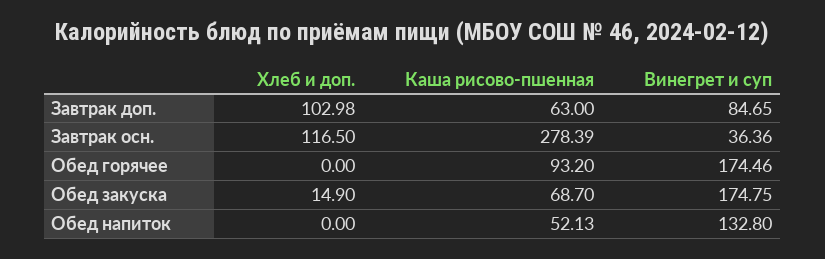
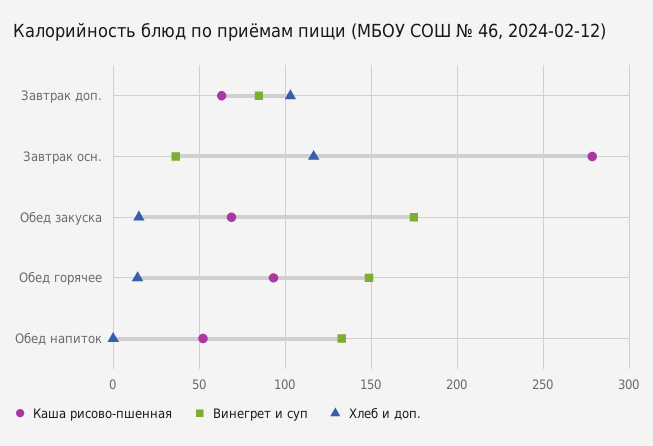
Хлеб и доп., Обед горячее: 0 -> 15
Винегрет и суп, Обед горячее: 174.46 -> 150

